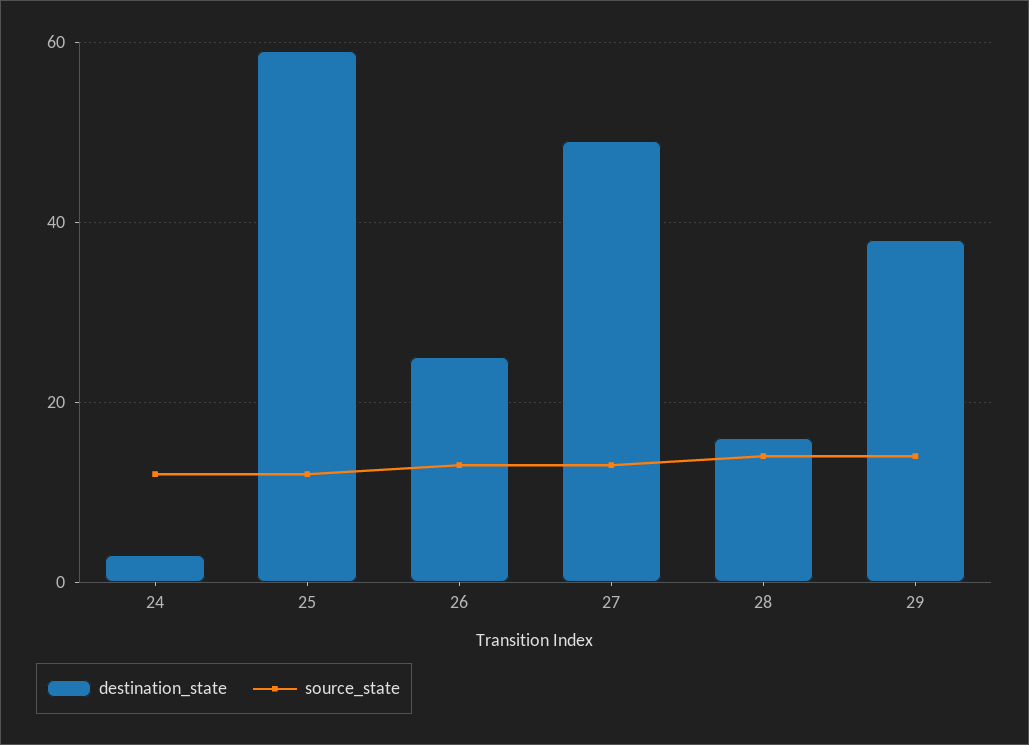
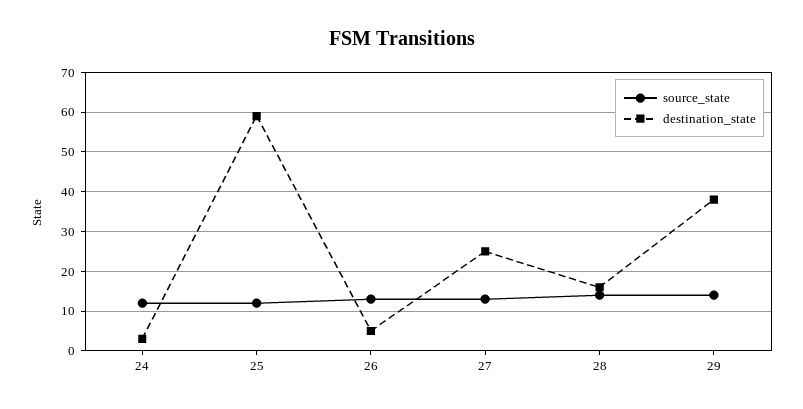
destination_state, 26: 25 -> 5
destination_state, 27: 50 -> 25

